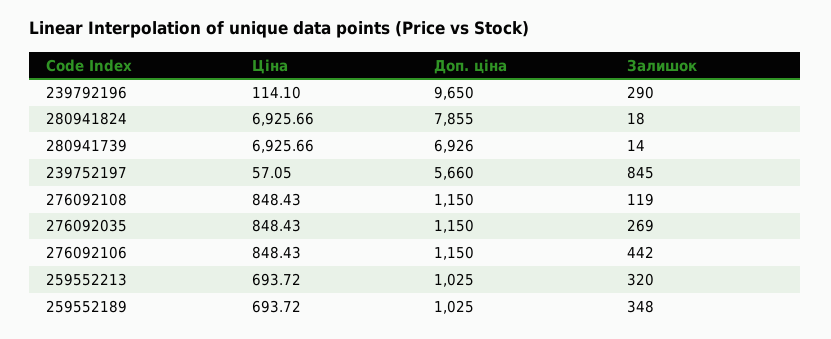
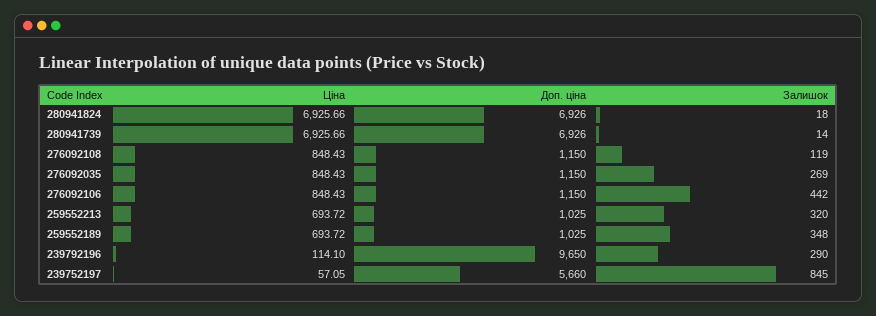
Доп. ціна, 280941824: 7855 -> 6926

